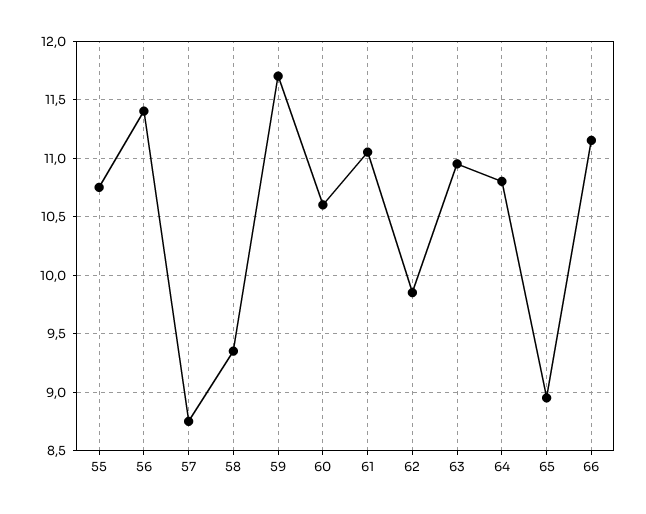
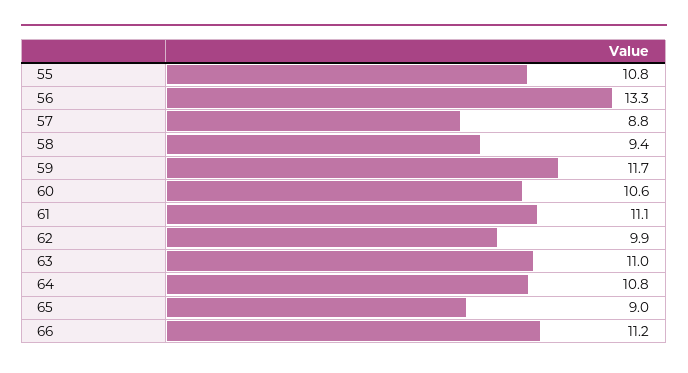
56: 11.4 -> 13.3

